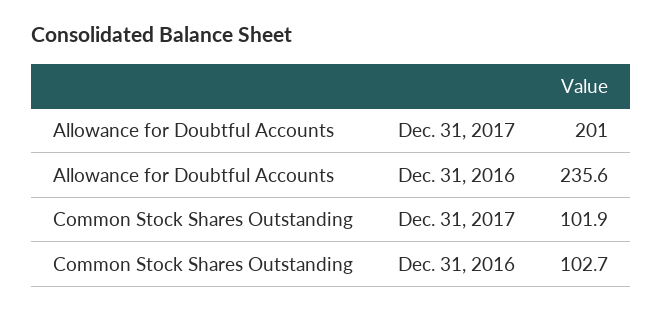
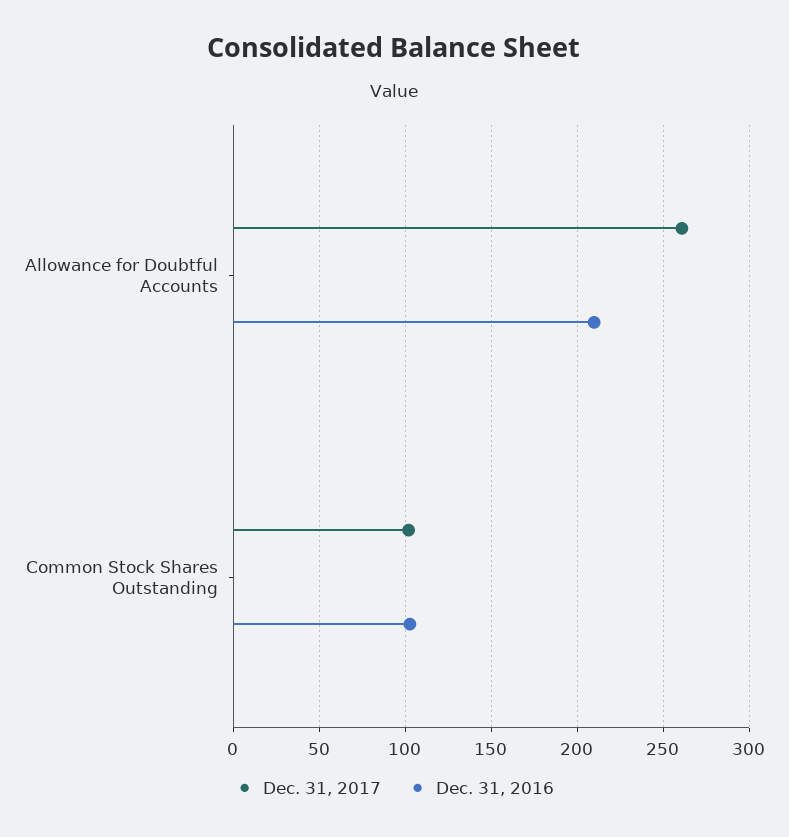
Dec. 31, 2017, Allowance for Doubtful Accounts: 201 -> 260
Dec. 31, 2016, Allowance for Doubtful Accounts: 235.6 -> 210

